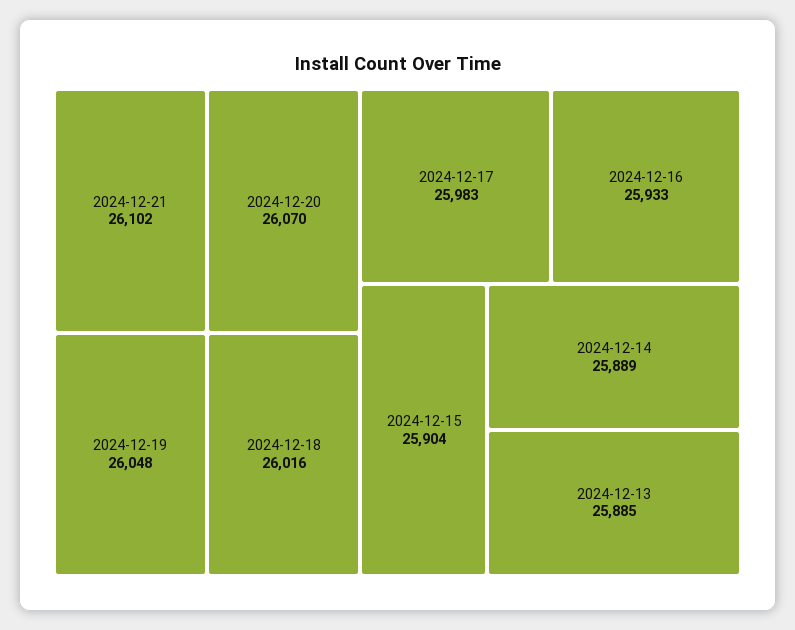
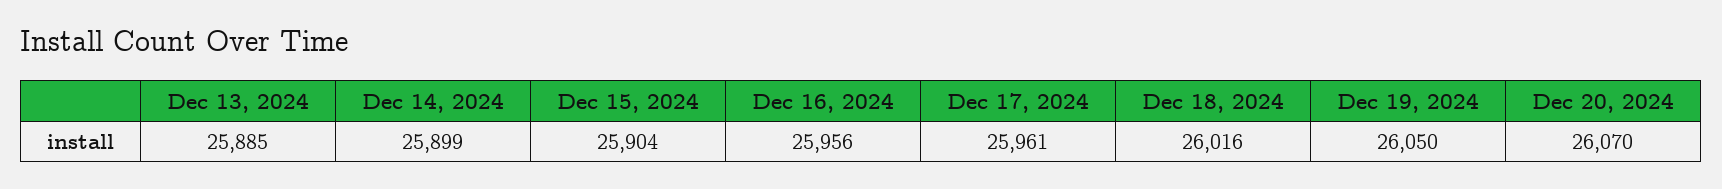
2024-12-21: 26102 -> none
2024-12-19: 26048 -> 26050
2024-12-17: 25983 -> 25961
2024-12-16: 25933 -> 25956
2024-12-14: 25889 -> 25899

